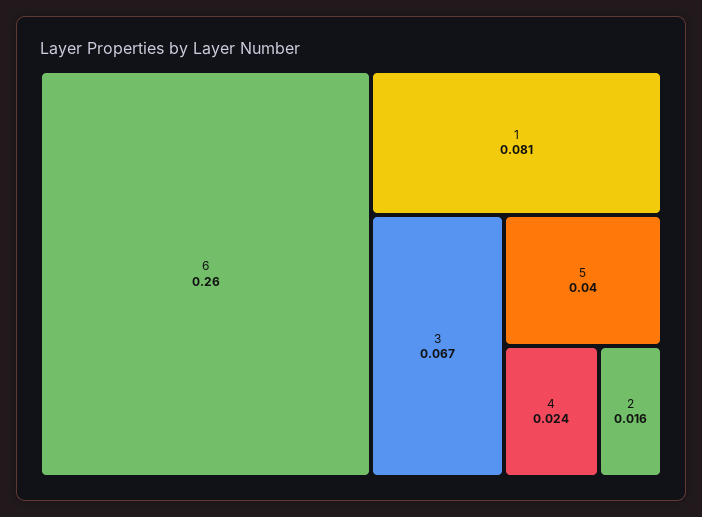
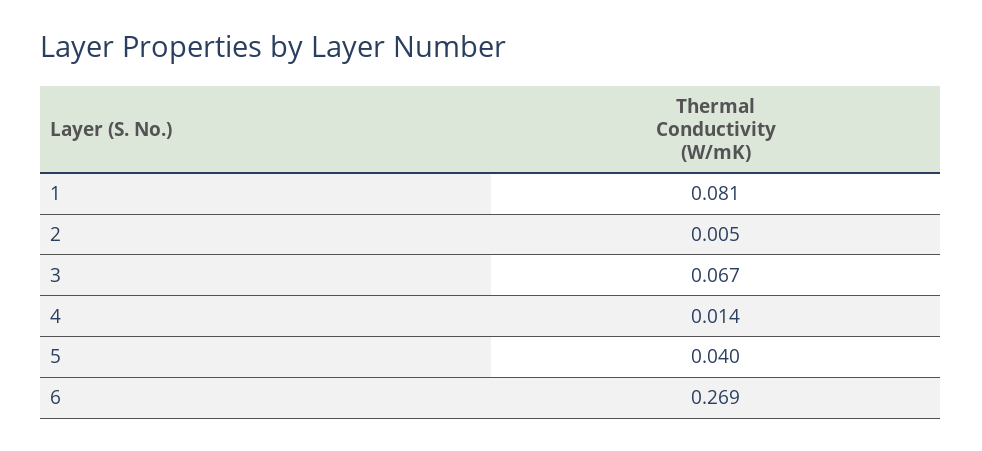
6: 0.26 -> 0.269
4: 0.024 -> 0.014
2: 0.016 -> 0.005

